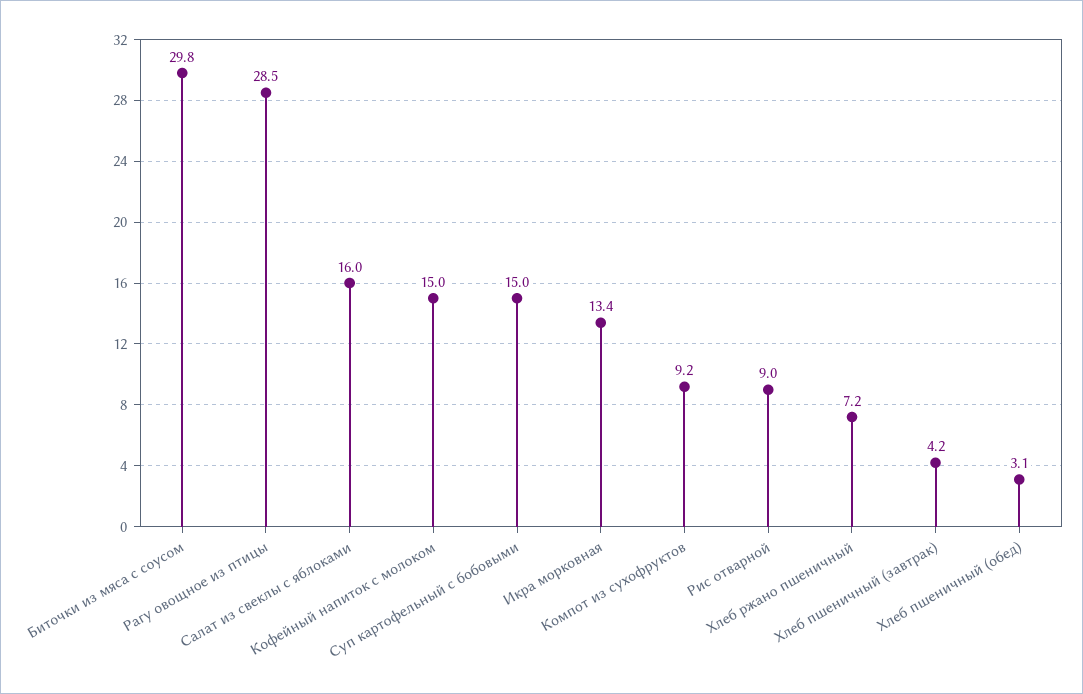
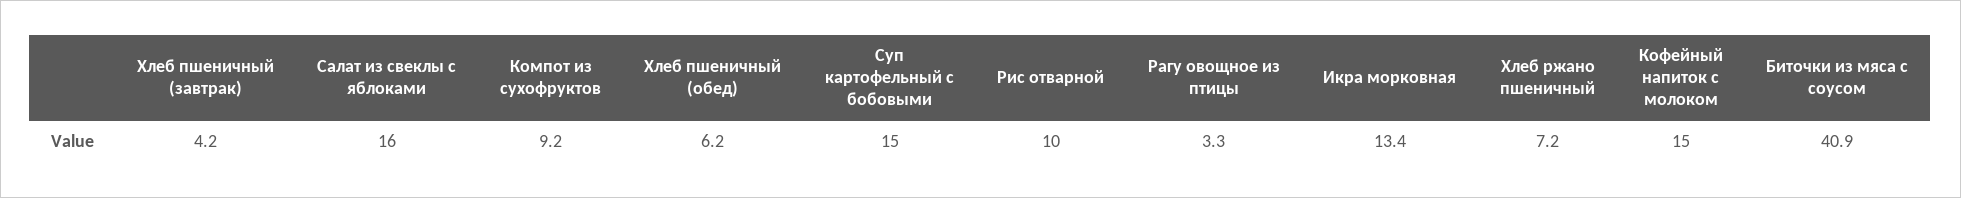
Биточки из мяса с соусом: 29.8 -> 40.9
Рагу овощное из птицы: 28.5 -> 3.3
Рис отварной: 9 -> 10
Хлеб пшеничный (обед): 3.1 -> 6.2

